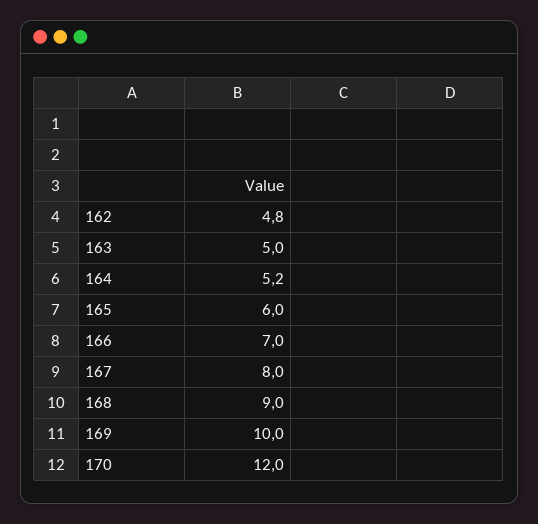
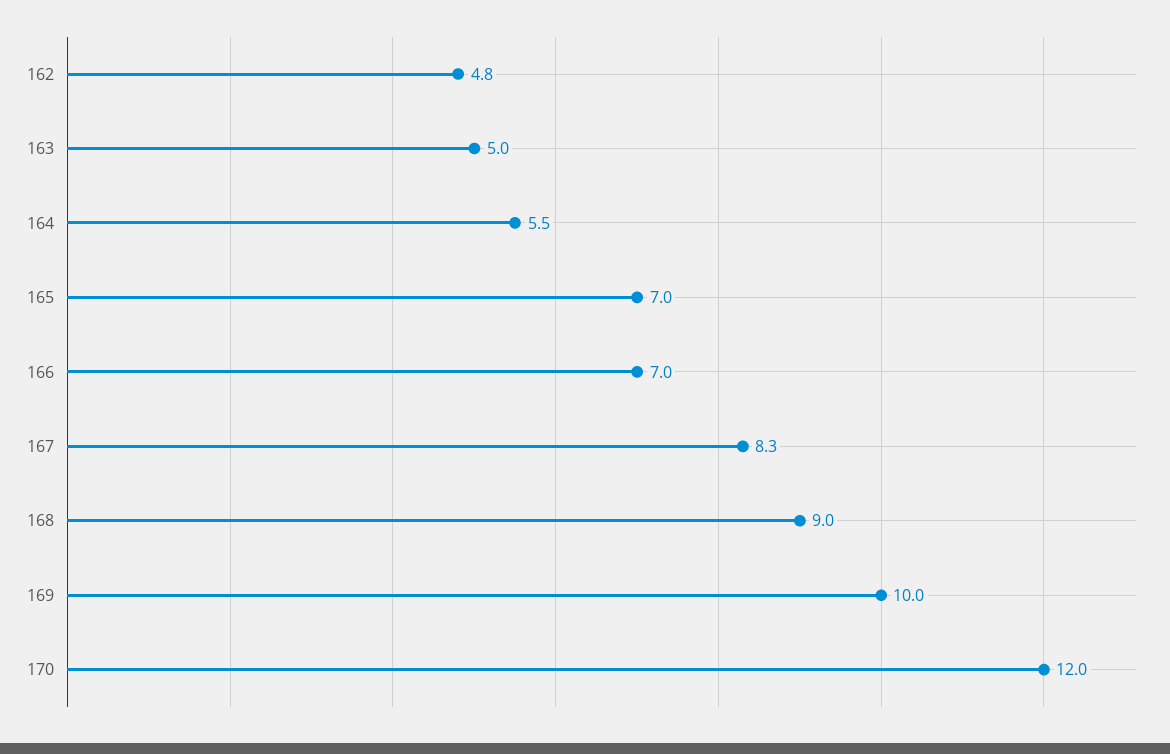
164: 5.2 -> 5.5
165: 6 -> 7
167: 8 -> 8.3

